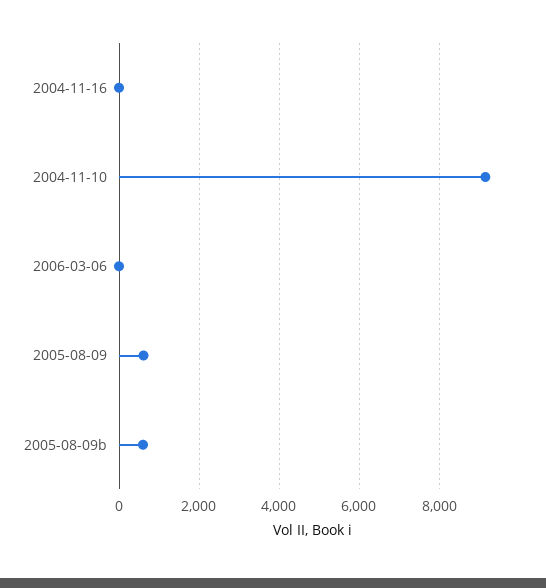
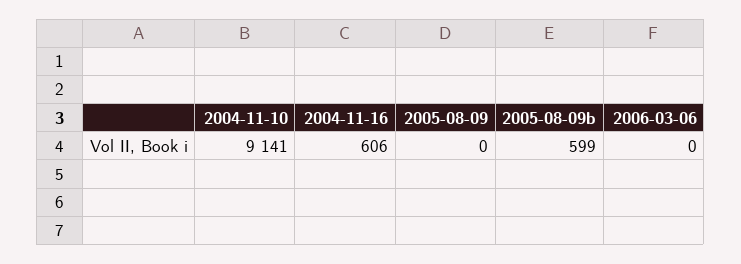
2004-11-16: 0 -> 606
2005-08-09: 600 -> 0

